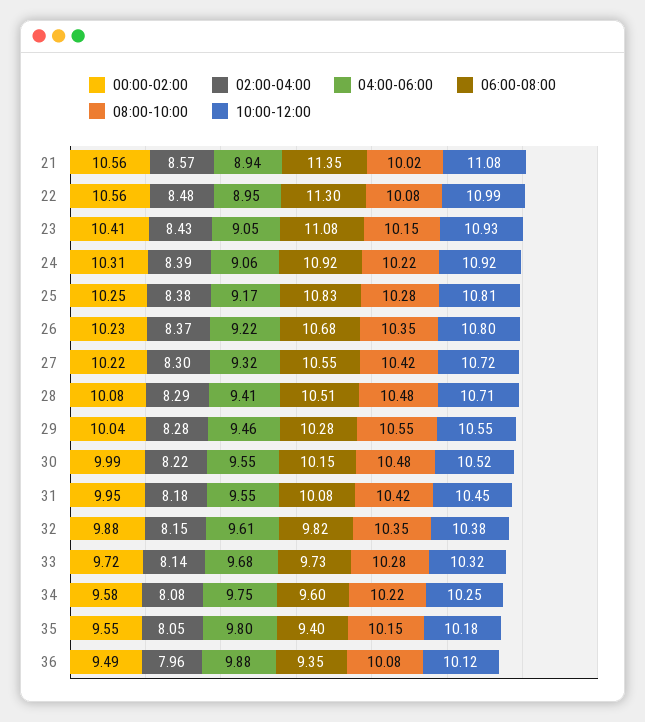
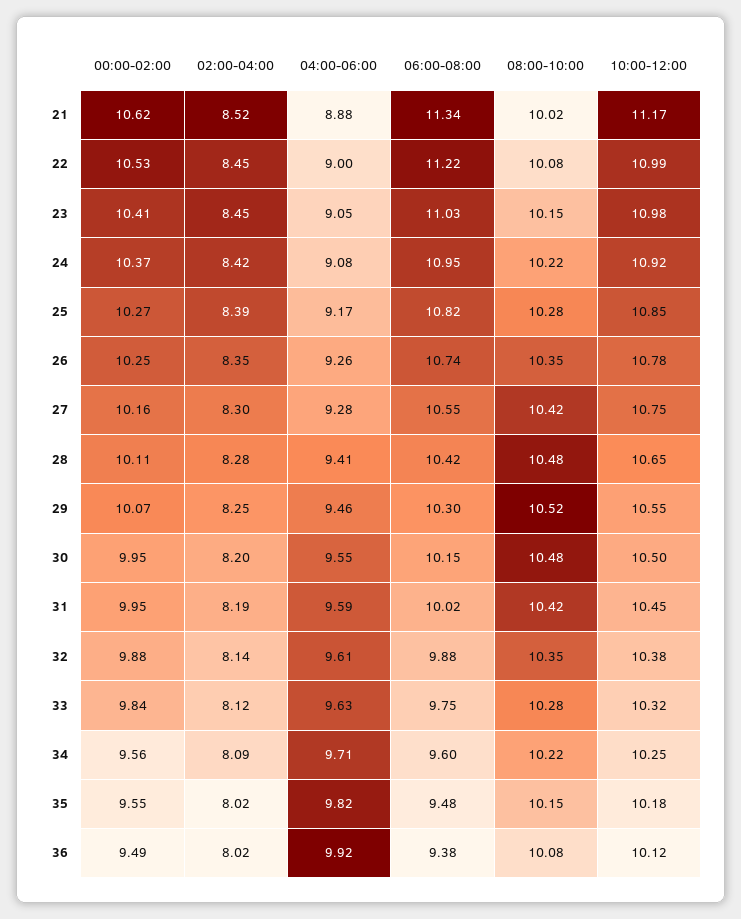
00:00-02:00, 21: 10.56 -> 10.62
02:00-04:00, 21: 8.57 -> 8.52
04:00-06:00, 21: 8.94 -> 8.88
06:00-08:00, 21: 11.35 -> 11.34
10:00-12:00, 21: 11.08 -> 11.17
00:00-02:00, 22: 10.56 -> 10.53
02:00-04:00, 22: 8.48 -> 8.45
04:00-06:00, 22: 8.95 -> 9
06:00-08:00, 22: 11.3 -> 11.22
02:00-04:00, 23: 8.43 -> 8.45
06:00-08:00, 23: 11.08 -> 11.03
10:00-12:00, 23: 10.93 -> 10.98
00:00-02:00, 24: 10.31 -> 10.37
02:00-04:00, 24: 8.39 -> 8.42
04:00-06:00, 24: 9.06 -> 9.08
06:00-08:00, 24: 10.92 -> 10.95
00:00-02:00, 25: 10.25 -> 10.27
02:00-04:00, 25: 8.38 -> 8.39
06:00-08:00, 25: 10.83 -> 10.82
10:00-12:00, 25: 10.81 -> 10.85
00:00-02:00, 26: 10.23 -> 10.25
02:00-04:00, 26: 8.37 -> 8.35
04:00-06:00, 26: 9.22 -> 9.26
06:00-08:00, 26: 10.68 -> 10.74
10:00-12:00, 26: 10.8 -> 10.78
00:00-02:00, 27: 10.22 -> 10.16
04:00-06:00, 27: 9.32 -> 9.28
10:00-12:00, 27: 10.72 -> 10.75
00:00-02:00, 28: 10.08 -> 10.11
02:00-04:00, 28: 8.29 -> 8.28
06:00-08:00, 28: 10.51 -> 10.42
10:00-12:00, 28: 10.71 -> 10.65
00:00-02:00, 29: 10.04 -> 10.07
02:00-04:00, 29: 8.28 -> 8.25
06:00-08:00, 29: 10.28 -> 10.3
08:00-10:00, 29: 10.55 -> 10.52
00:00-02:00, 30: 9.99 -> 9.95
02:00-04:00, 30: 8.22 -> 8.2
10:00-12:00, 30: 10.52 -> 10.5
02:00-04:00, 31: 8.18 -> 8.19
04:00-06:00, 31: 9.55 -> 9.59
06:00-08:00, 31: 10.08 -> 10.02
02:00-04:00, 32: 8.15 -> 8.14
06:00-08:00, 32: 9.82 -> 9.88
00:00-02:00, 33: 9.72 -> 9.84
02:00-04:00, 33: 8.14 -> 8.12
04:00-06:00, 33: 9.68 -> 9.63
06:00-08:00, 33: 9.73 -> 9.75
00:00-02:00, 34: 9.58 -> 9.56
02:00-04:00, 34: 8.08 -> 8.09
04:00-06:00, 34: 9.75 -> 9.71
02:00-04:00, 35: 8.05 -> 8.02
04:00-06:00, 35: 9.8 -> 9.82
06:00-08:00, 35: 9.4 -> 9.48
02:00-04:00, 36: 7.96 -> 8.02
04:00-06:00, 36: 9.88 -> 9.92
06:00-08:00, 36: 9.35 -> 9.38

